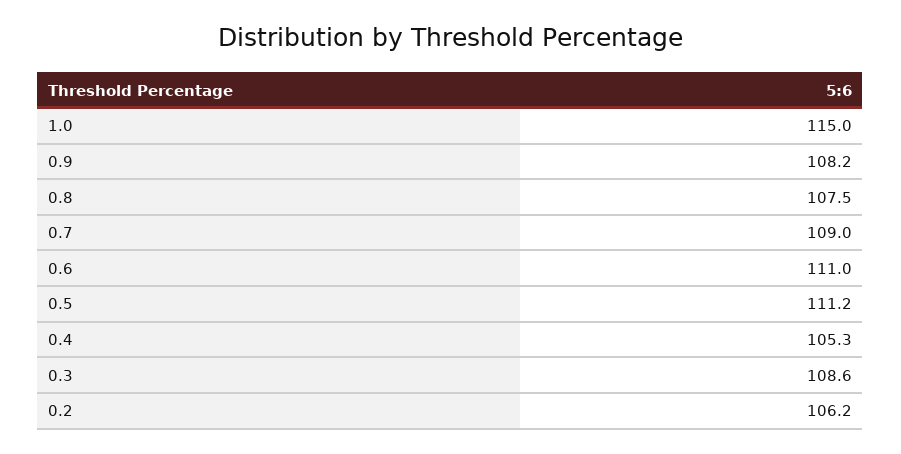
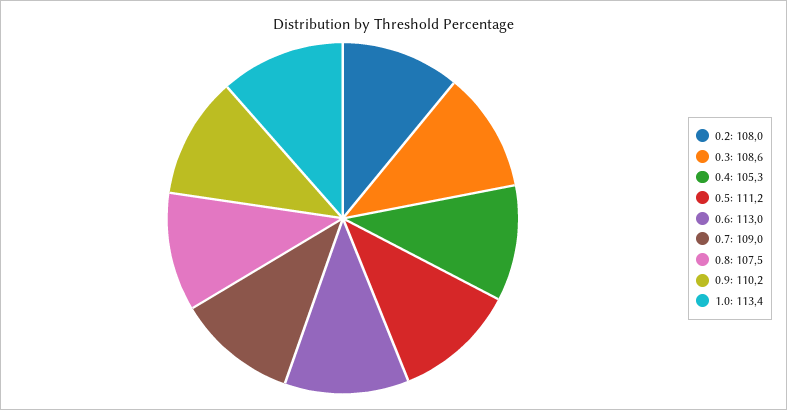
1.0: 115 -> 113.4
0.9: 108.2 -> 110.2
0.6: 111 -> 113
0.2: 106.2 -> 108

